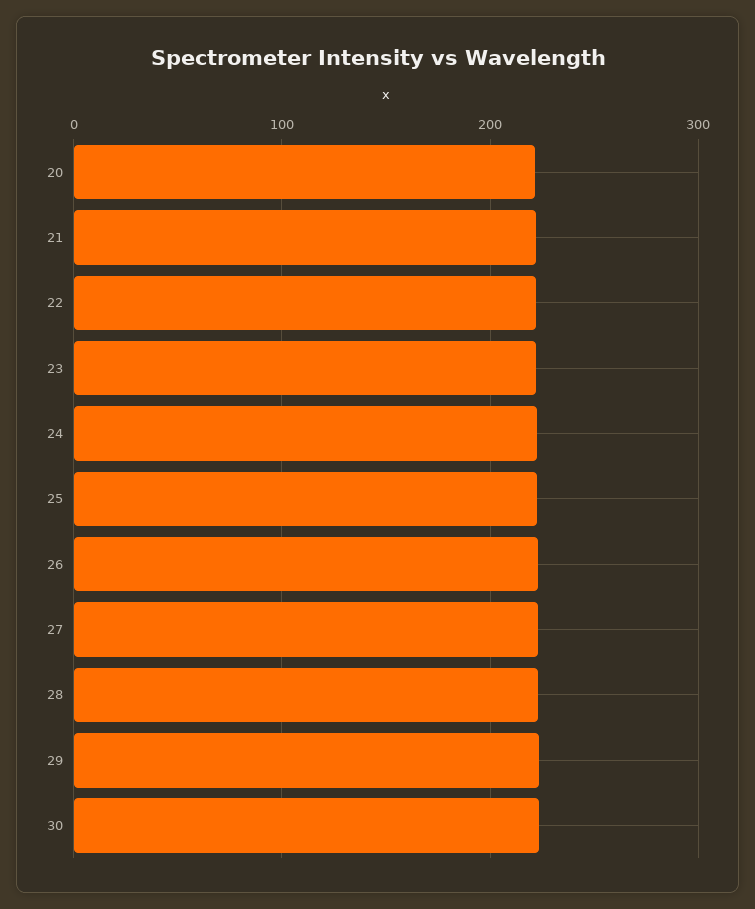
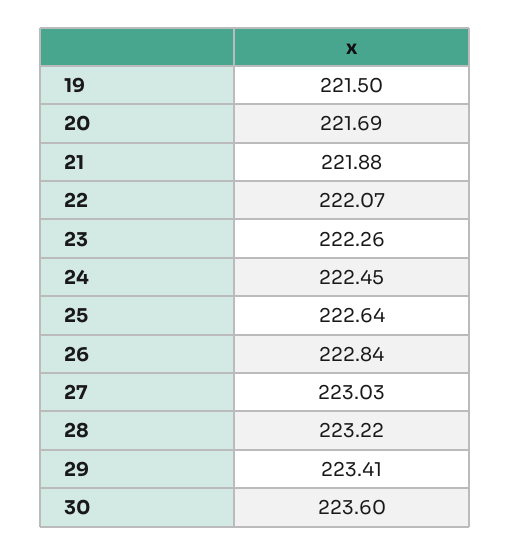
19: none -> 221.5

